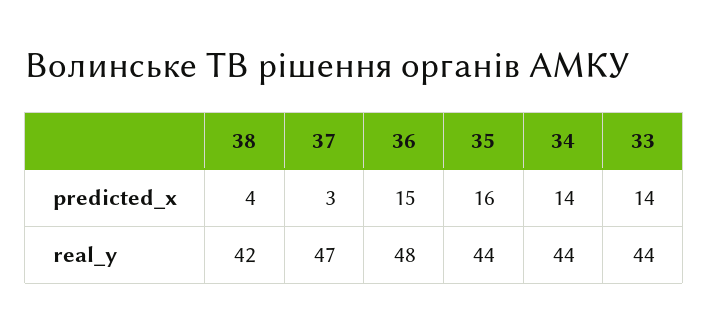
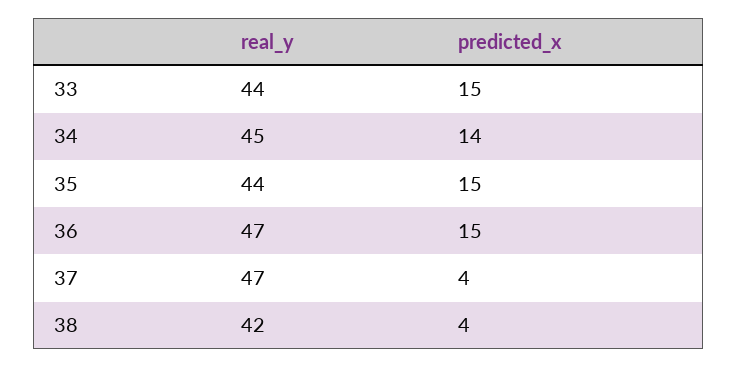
37, predicted_x: 3 -> 4
35, predicted_x: 16 -> 15
33, predicted_x: 14 -> 15
36, real_y: 48 -> 47
34, real_y: 44 -> 45

